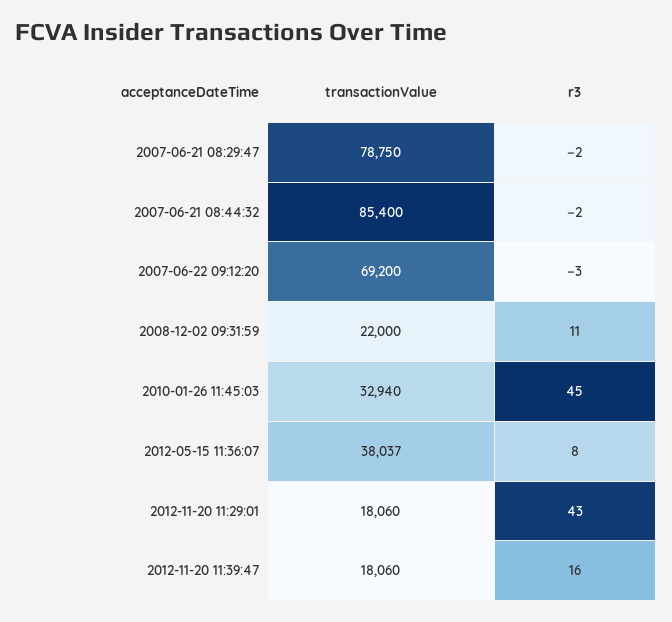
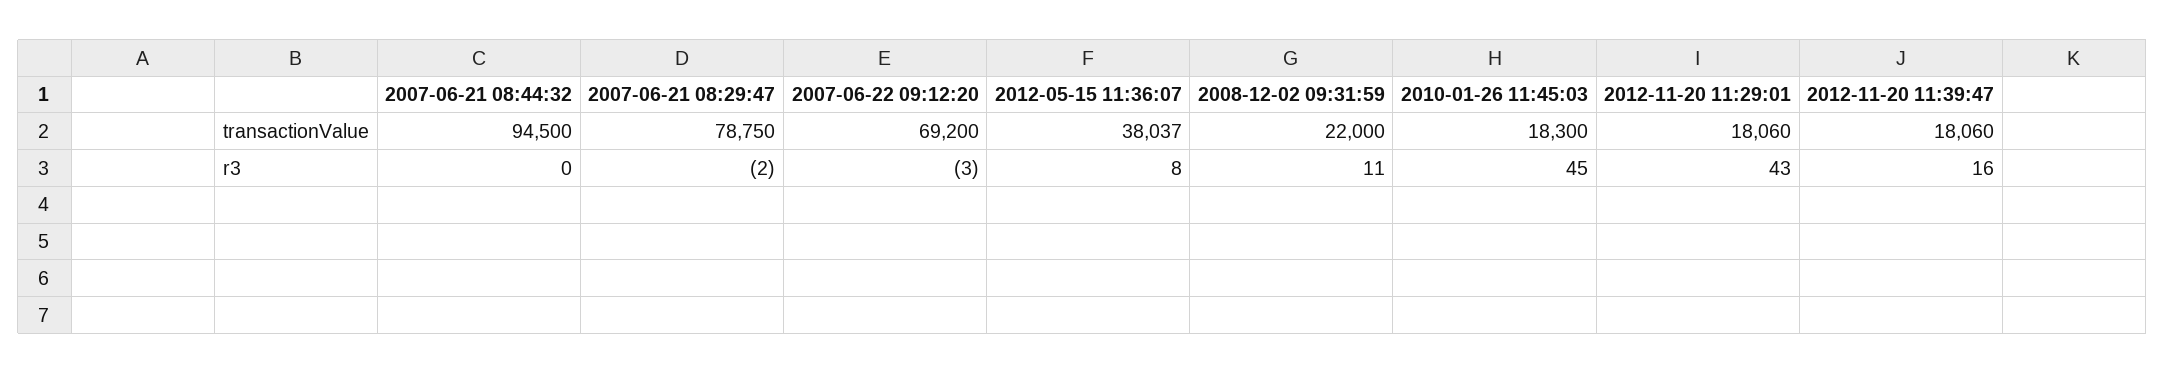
transactionValue, 2007-06-21 08:44:32: 85400 -> 94500
r3, 2007-06-21 08:44:32: -2 -> 0
transactionValue, 2010-01-26 11:45:03: 32940 -> 18300

